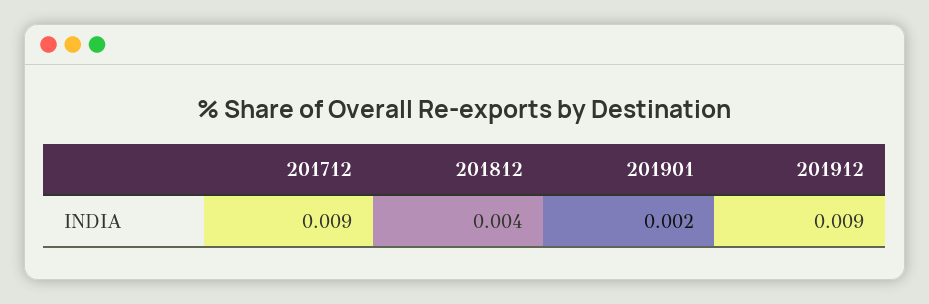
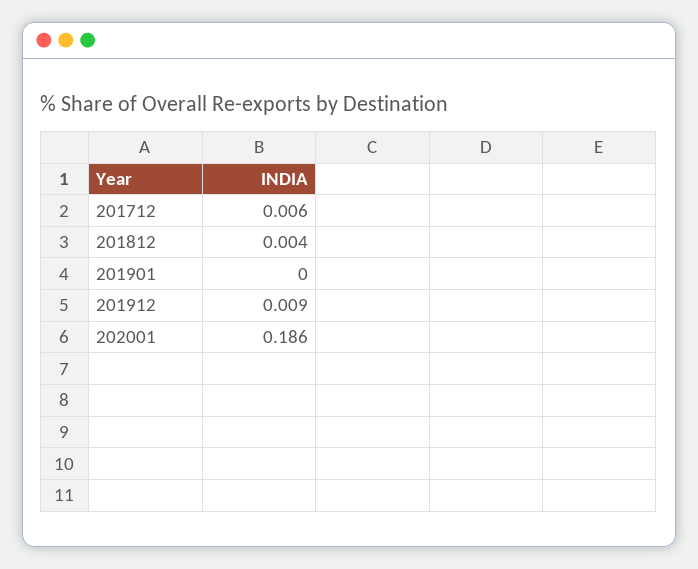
201712: 0.009 -> 0.006
201901: 0.002 -> 0
202001: none -> 0.186

